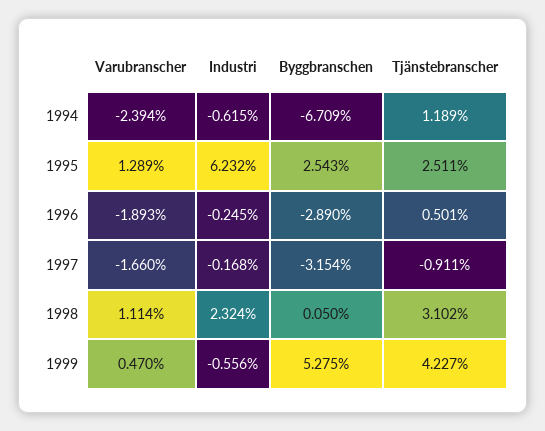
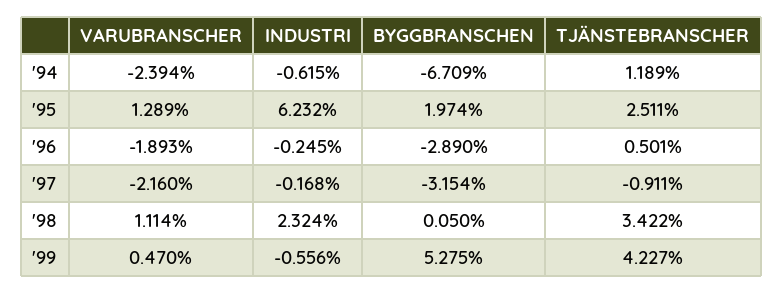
Byggbranschen, 1995: 2.543 -> 1.974
Varubranscher, 1997: -1.66 -> -2.16
Tjänstebranscher, 1998: 3.102 -> 3.422

